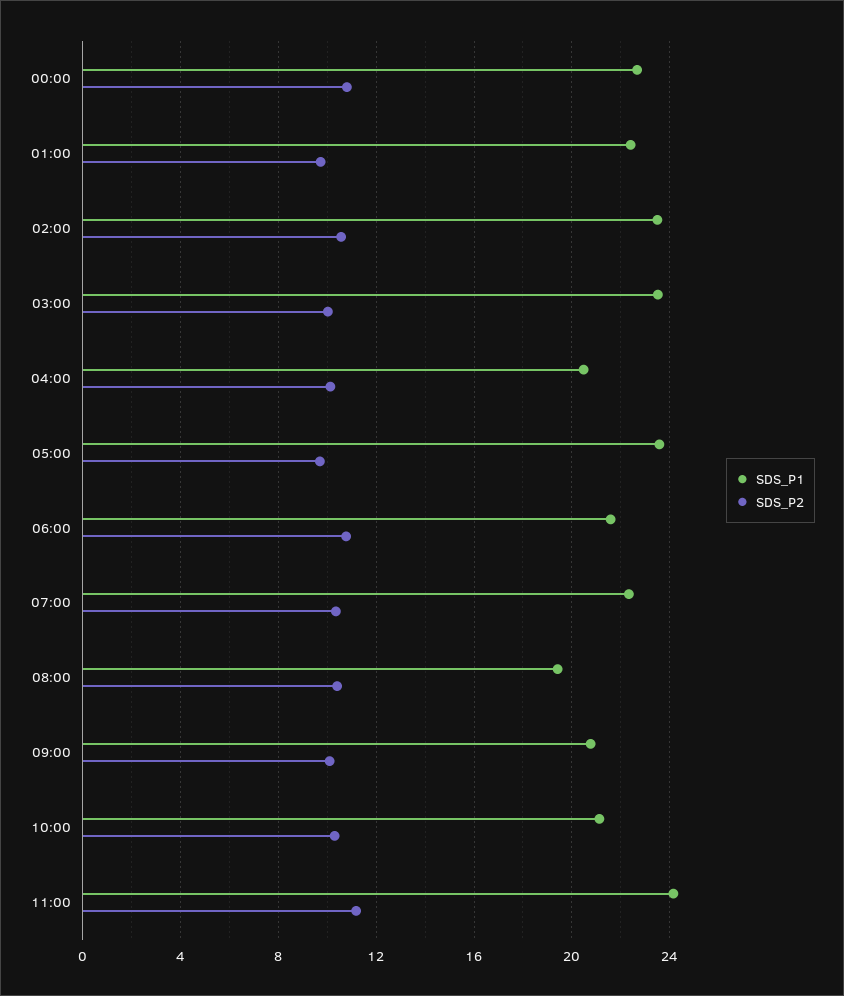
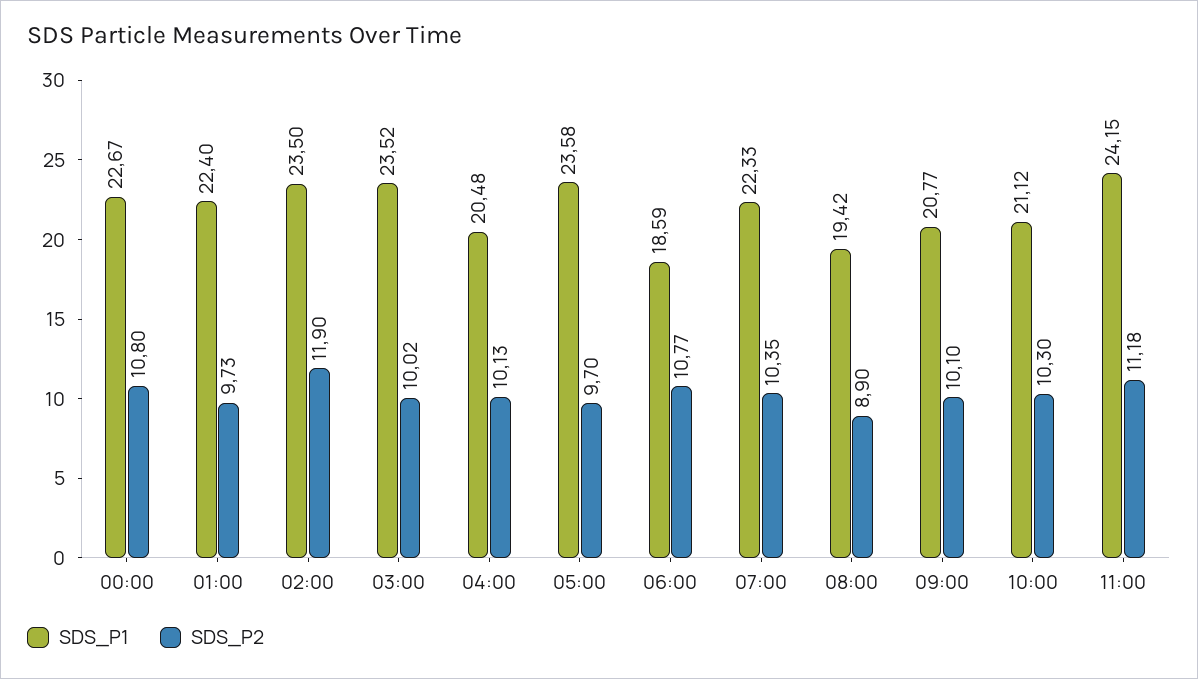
SDS_P2, 02:00: 10.5 -> 11.9
SDS_P1, 06:00: 21.5 -> 18.59
SDS_P2, 08:00: 10.5 -> 8.9

